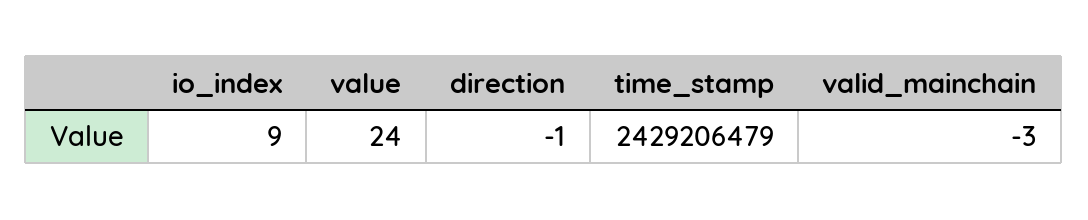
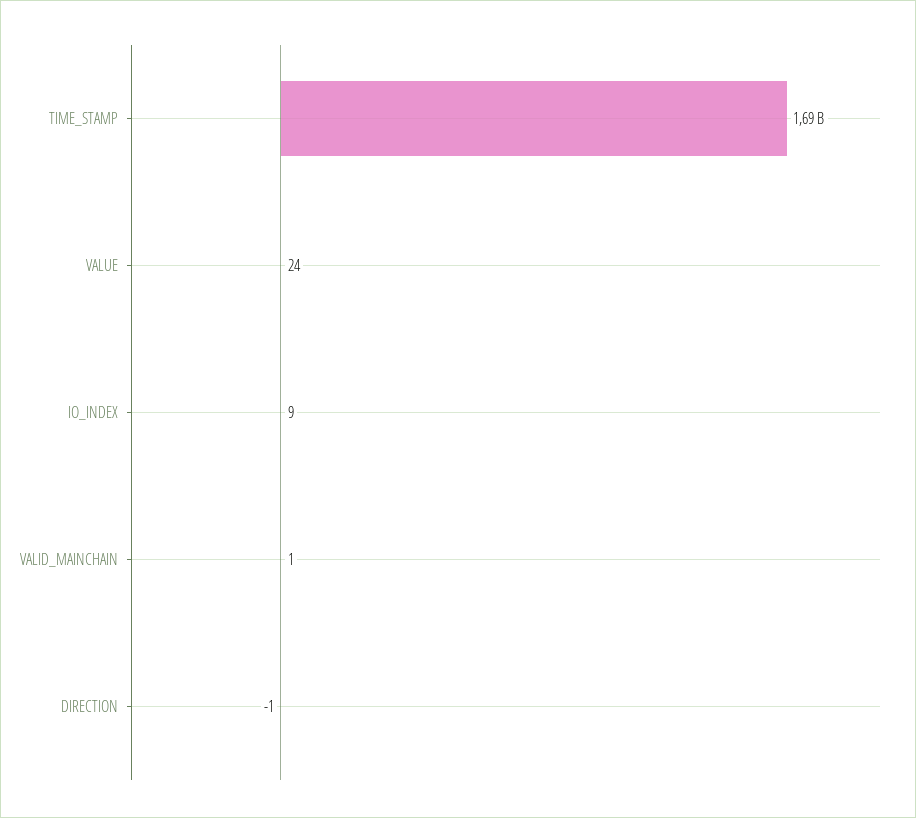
time_stamp: 2429206479 -> 1690000000
valid_mainchain: -3 -> 1

